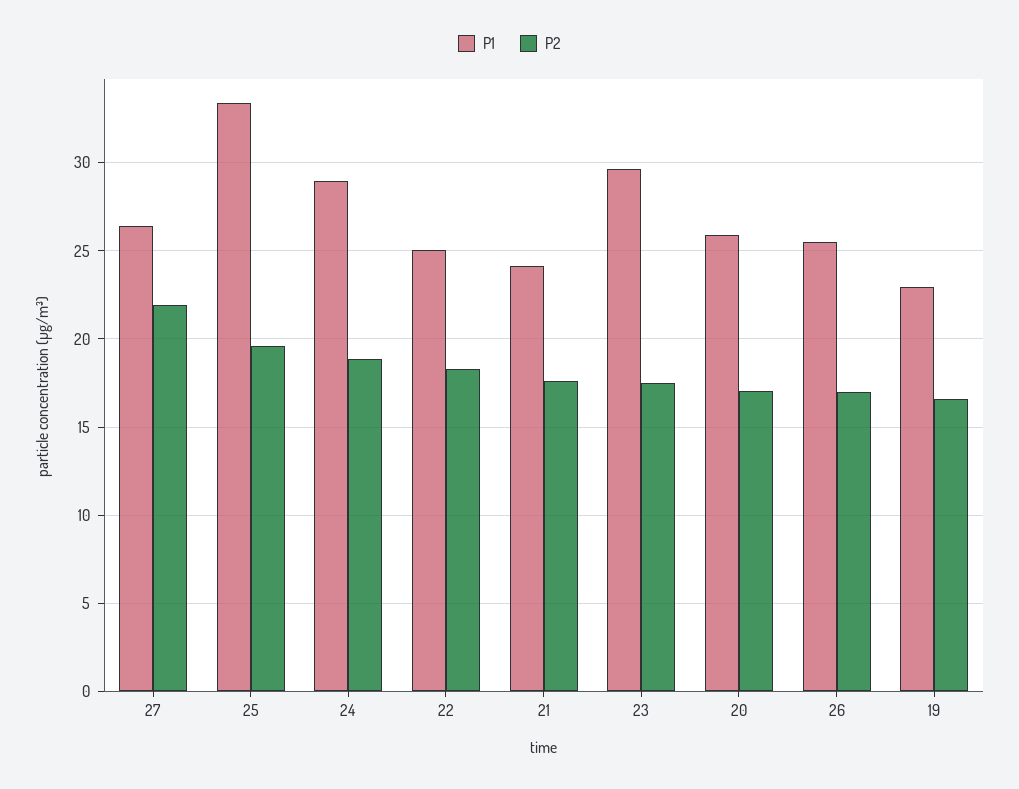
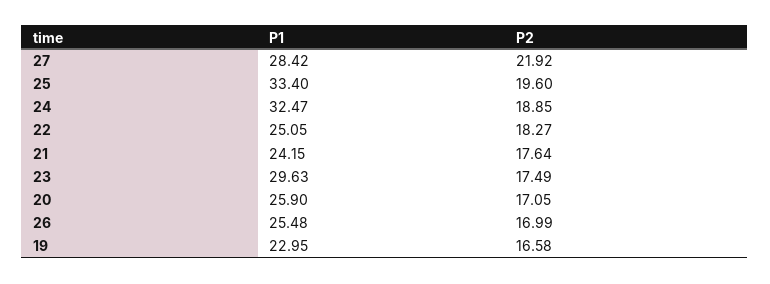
P1, 27: 26.5 -> 28.42
P1, 24: 29 -> 32.47

